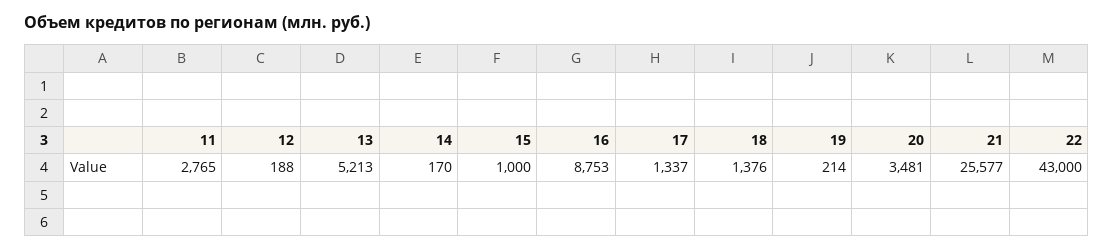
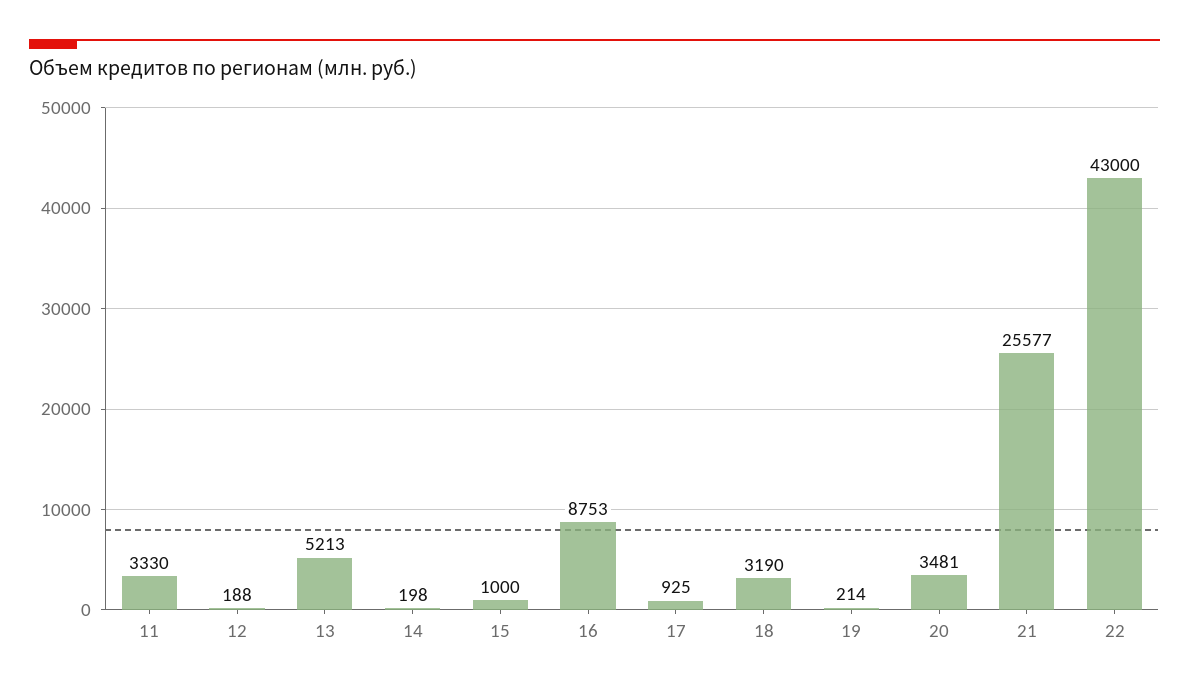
11: 2765 -> 3330
14: 170 -> 198
17: 1337 -> 925
18: 1376 -> 3190

